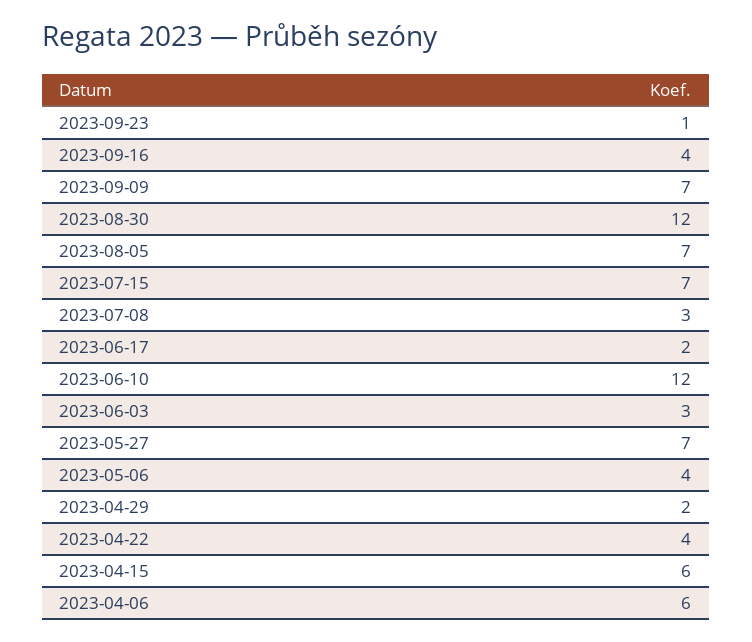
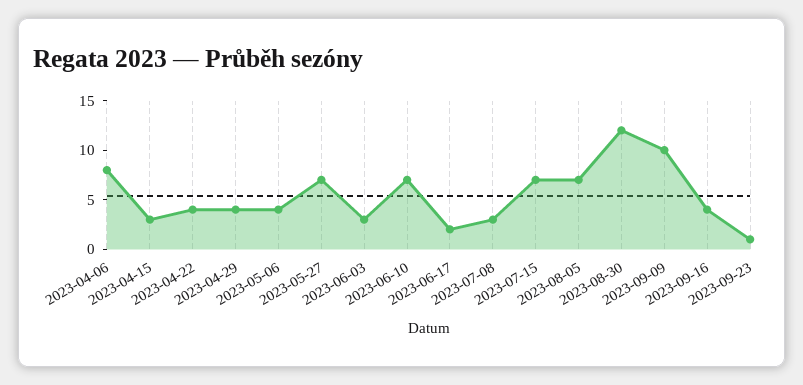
2023-09-09: 7 -> 10
2023-06-10: 12 -> 7
2023-04-29: 2 -> 4
2023-04-15: 6 -> 3
2023-04-06: 6 -> 8

